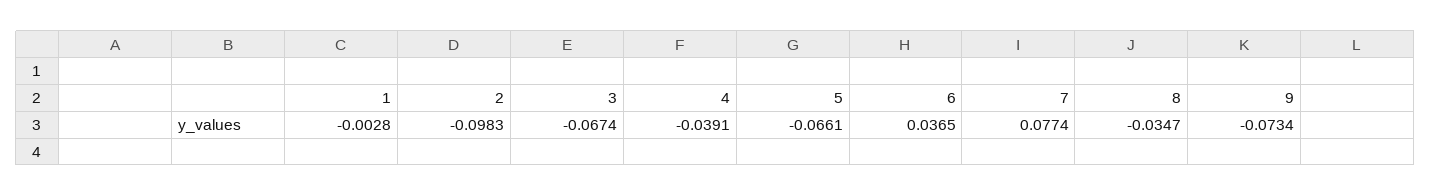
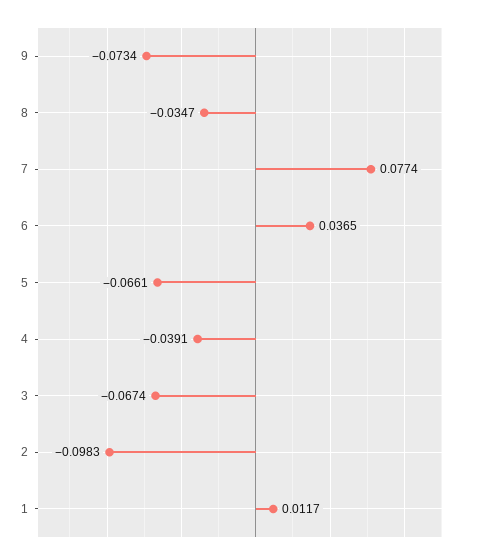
1: -0.0028 -> 0.0117

